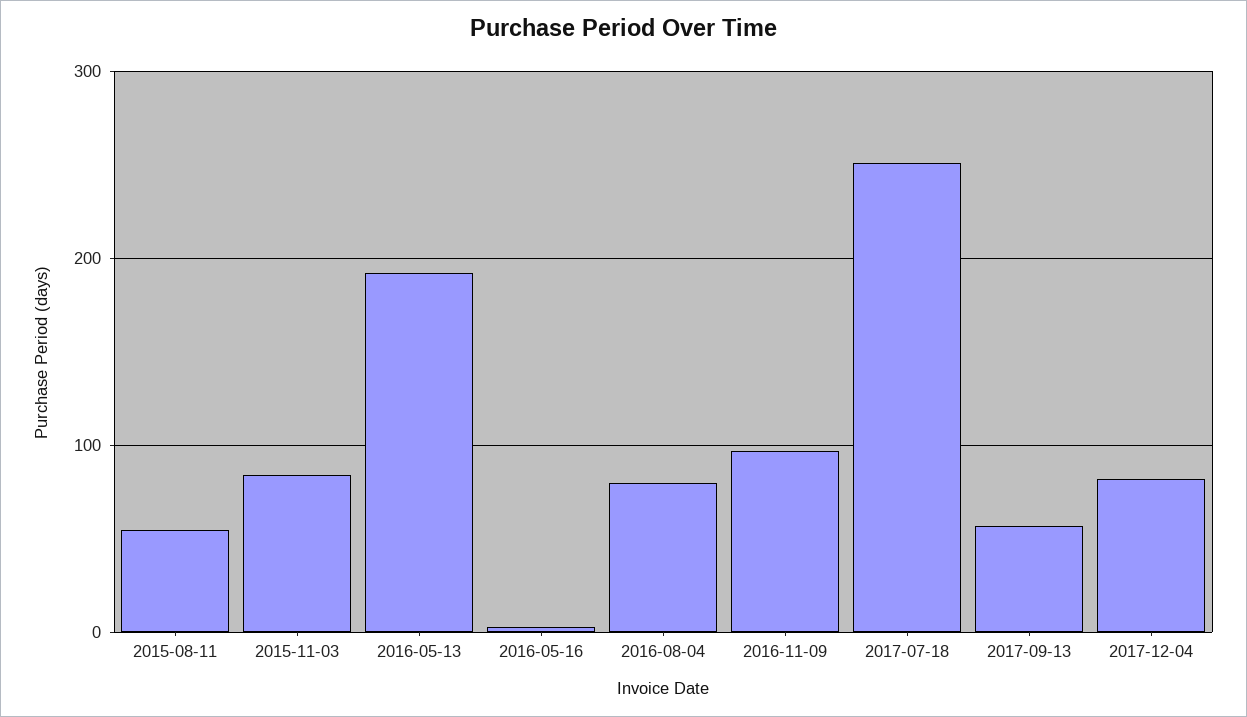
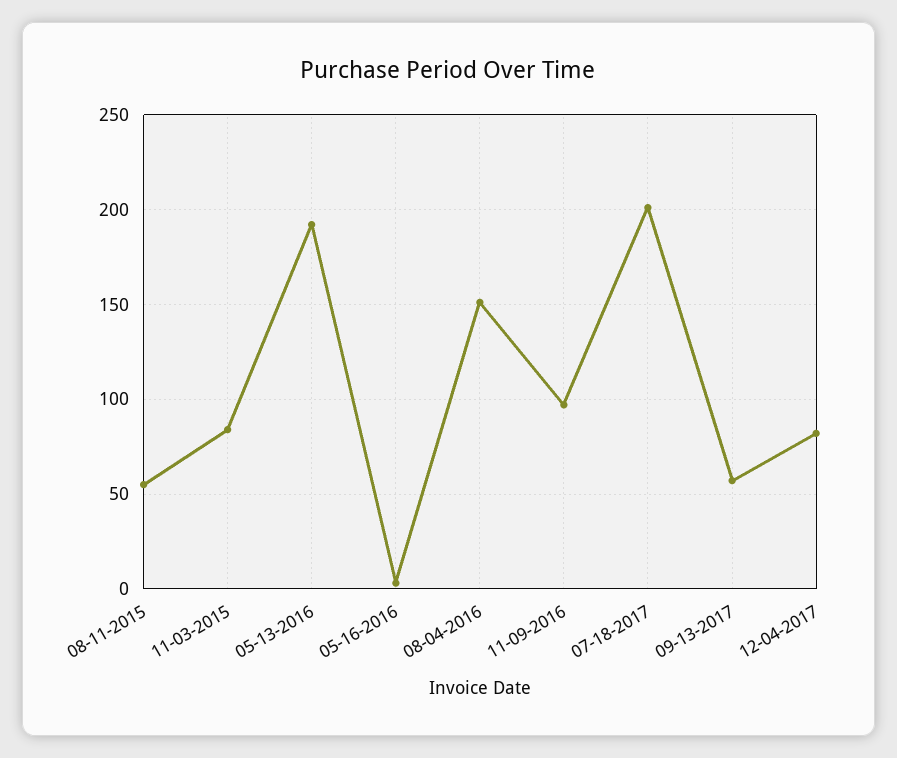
2016-08-04: 80 -> 150
2017-07-18: 250 -> 200

